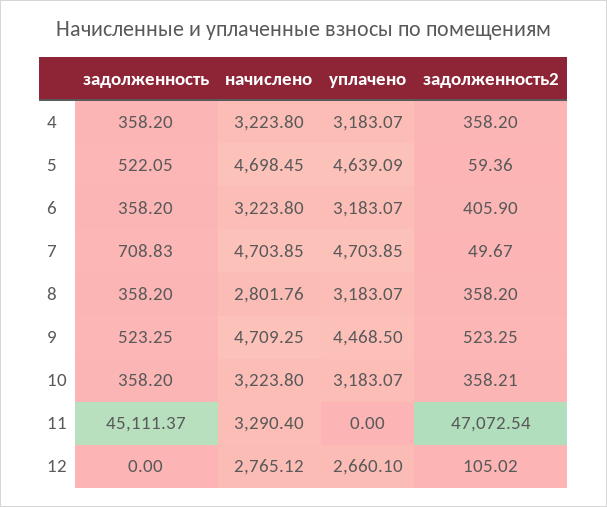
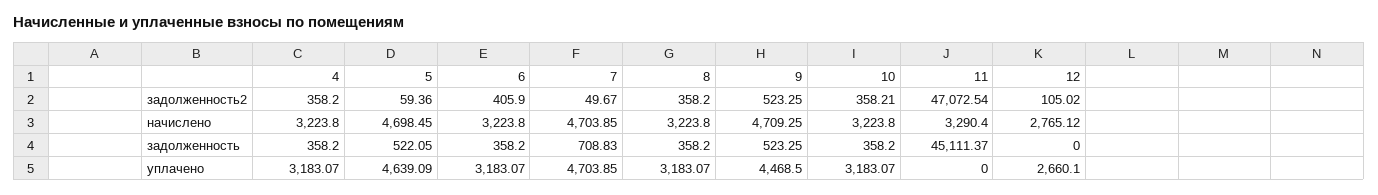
начислено, 8: 2801.76 -> 3223.8

